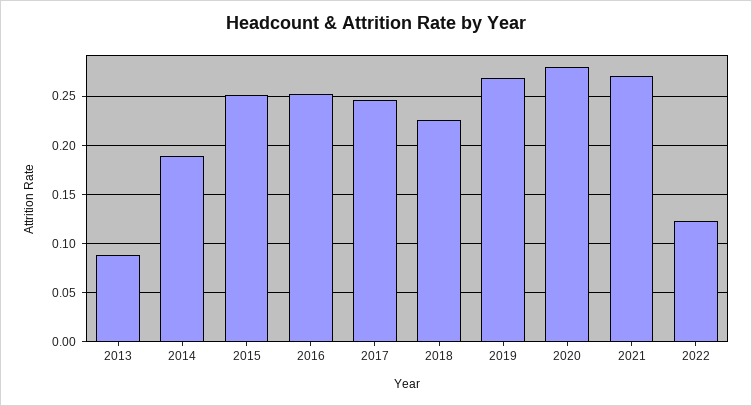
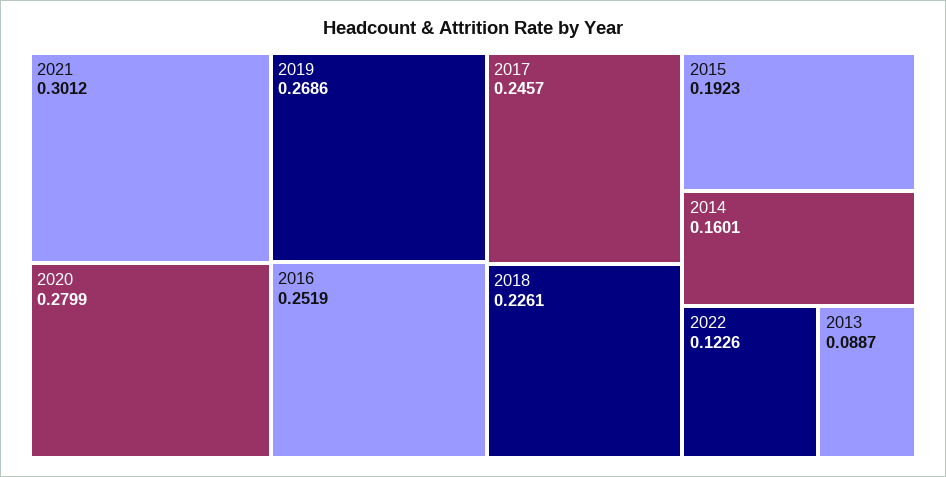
2014: 0.19 -> 0.1601
2015: 0.25 -> 0.1923
2021: 0.27 -> 0.3012

